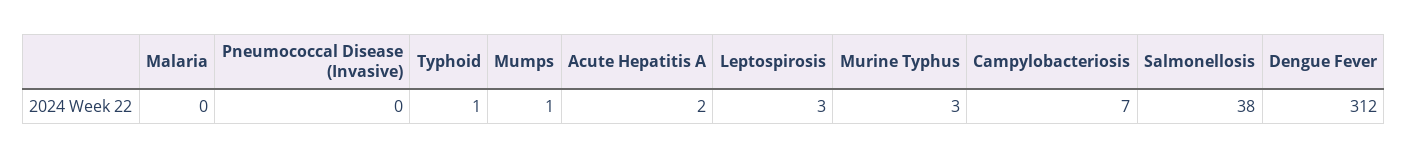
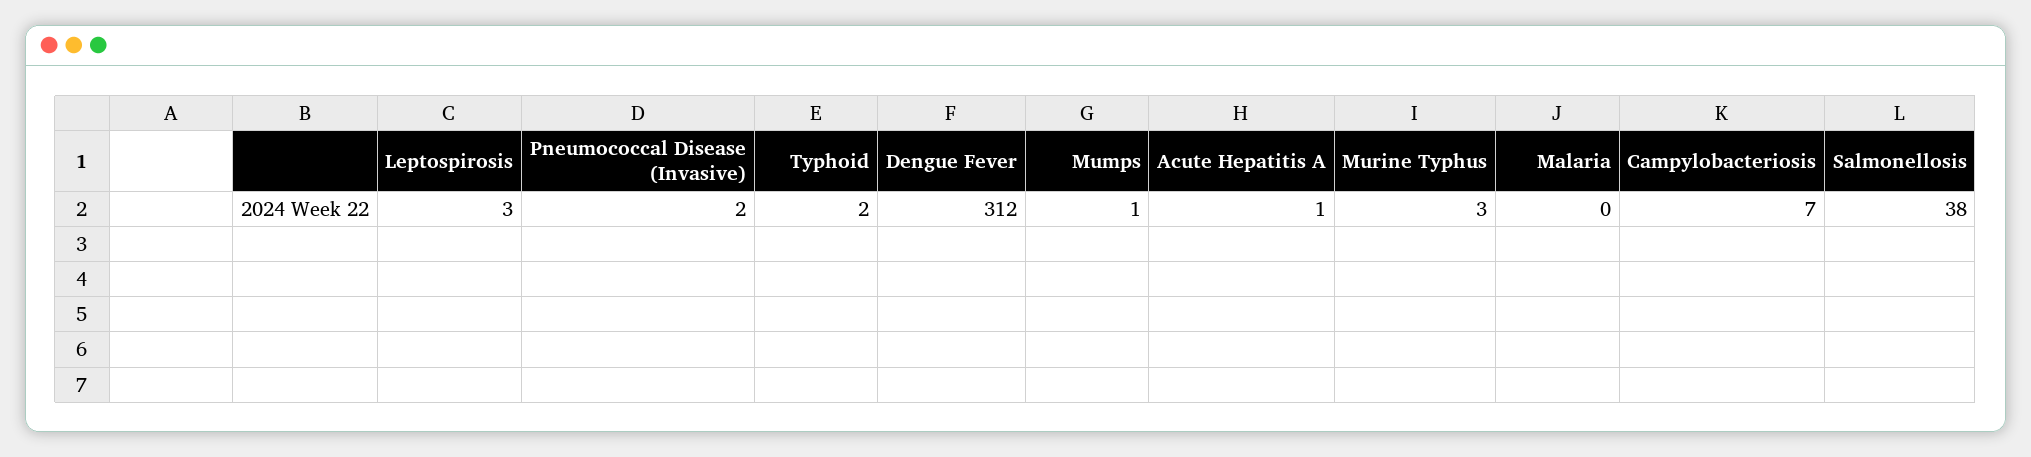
Pneumococcal Disease (Invasive): 0 -> 2
Typhoid: 1 -> 2
Acute Hepatitis A: 2 -> 1

